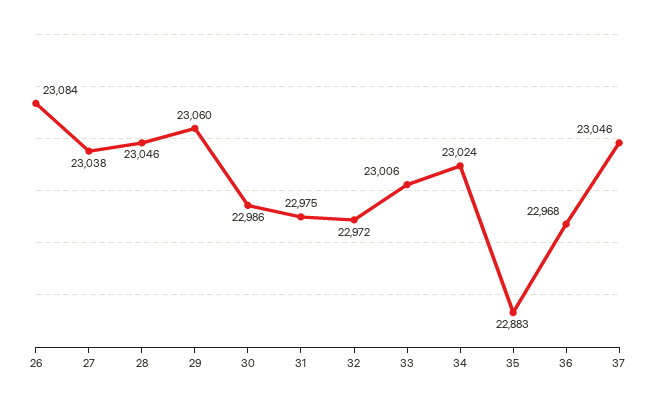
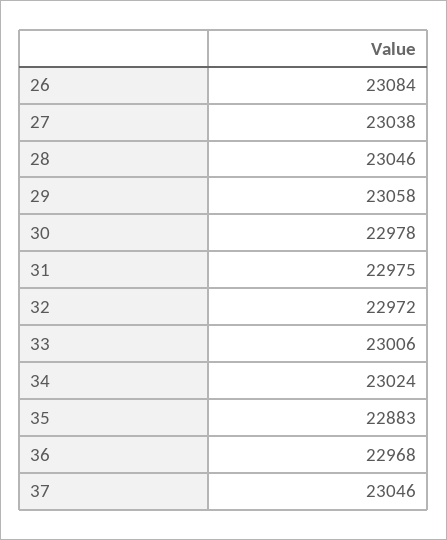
29: 23060 -> 23058
30: 22986 -> 22978

